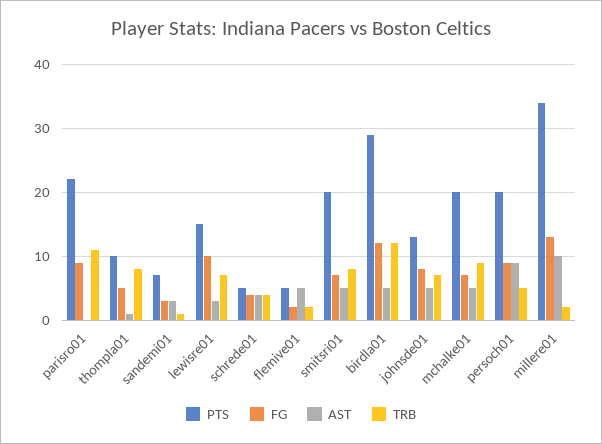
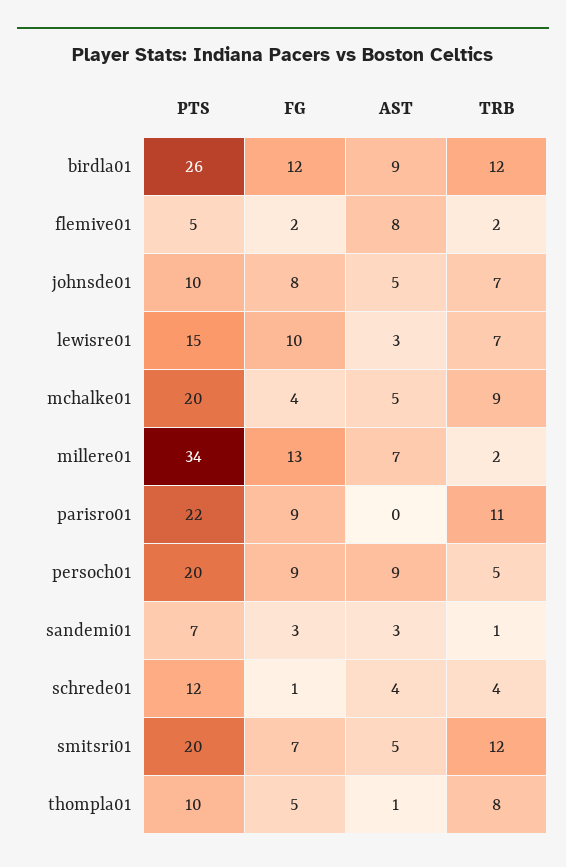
PTS, schrede01: 5 -> 12
FG, schrede01: 4 -> 1
AST, flemive01: 5 -> 8
TRB, smitsri01: 8 -> 12
PTS, birdla01: 29 -> 26
AST, birdla01: 5 -> 9
PTS, johnsde01: 13 -> 10
FG, mchalke01: 7 -> 4
AST, millere01: 10 -> 7

